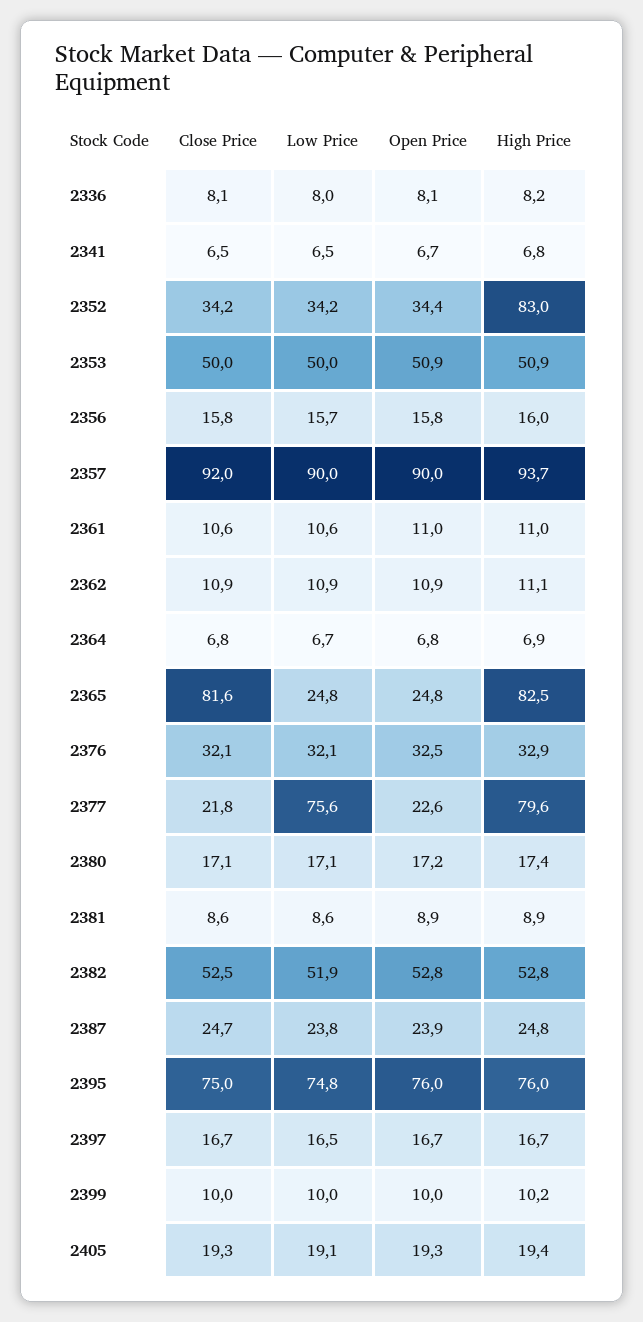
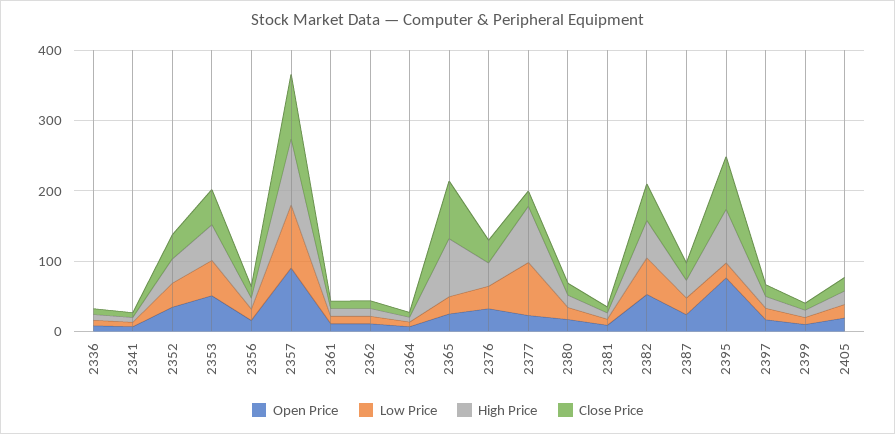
High Price, 2352: 83 -> 40
Low Price, 2395: 74.8 -> 20

